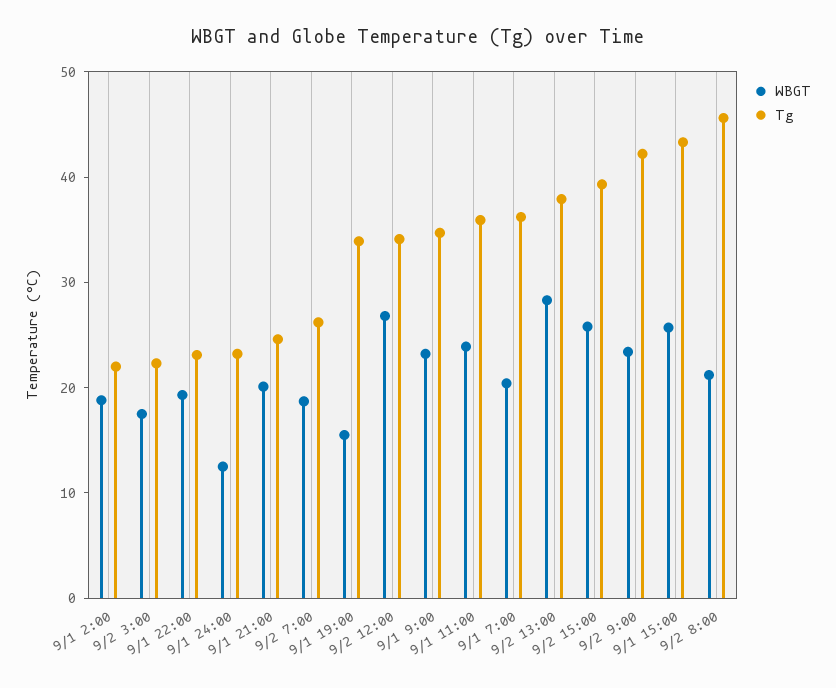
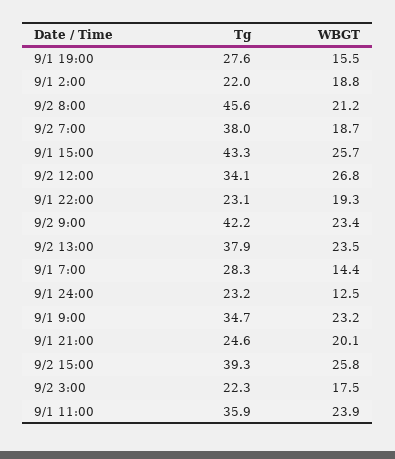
Tg, 9/2 7:00: 26 -> 38
Tg, 9/1 19:00: 34 -> 27.6
WBGT, 9/1 7:00: 20 -> 14.4
Tg, 9/1 7:00: 36 -> 28.3
WBGT, 9/2 13:00: 28 -> 23.5

